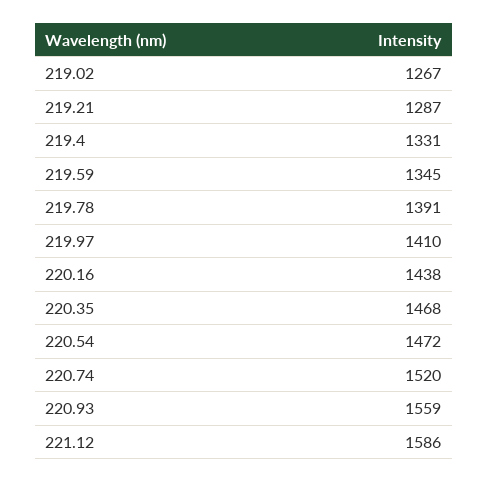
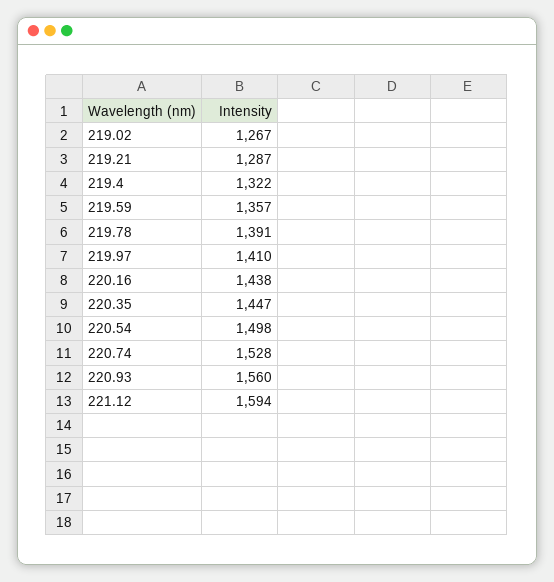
219.4: 1331 -> 1322
219.59: 1345 -> 1357
220.35: 1468 -> 1447
220.54: 1472 -> 1498
220.74: 1520 -> 1528
220.93: 1559 -> 1560
221.12: 1586 -> 1594

